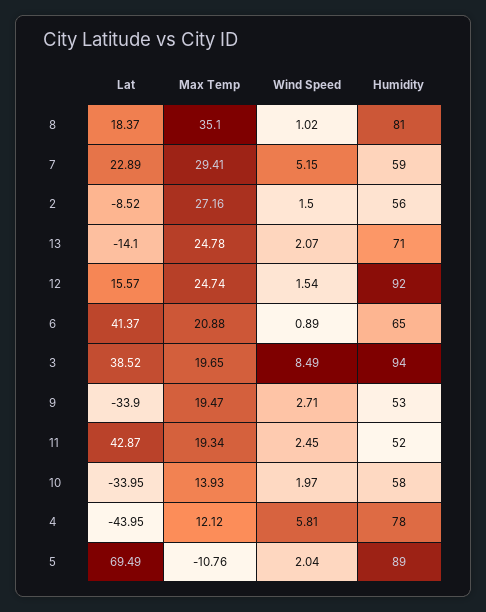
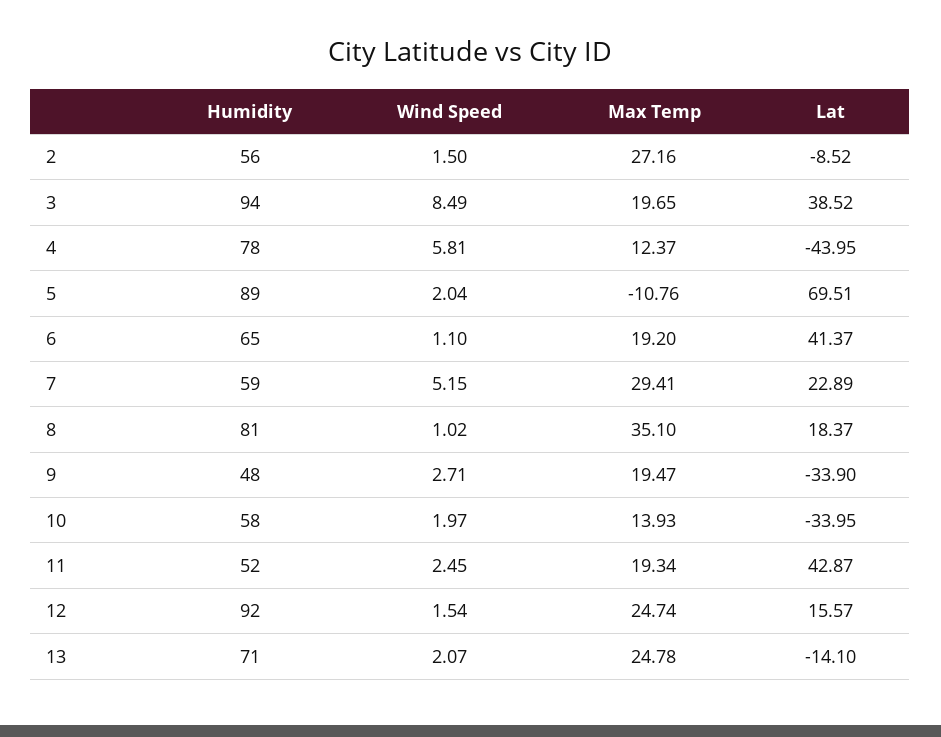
Max Temp, 6: 20.88 -> 19.2
Wind Speed, 6: 0.89 -> 1.1
Humidity, 9: 53 -> 48
Max Temp, 4: 12.12 -> 12.37
Lat, 5: 69.49 -> 69.51

